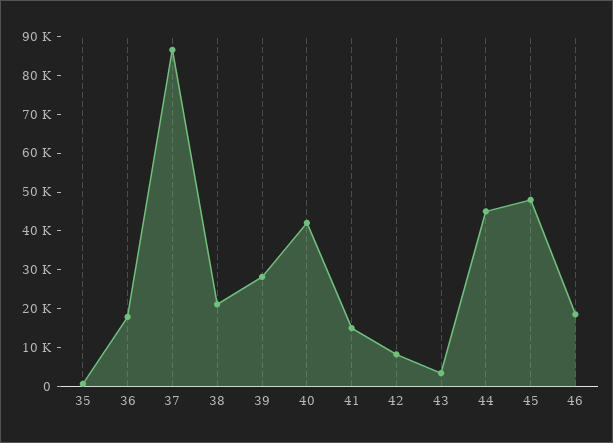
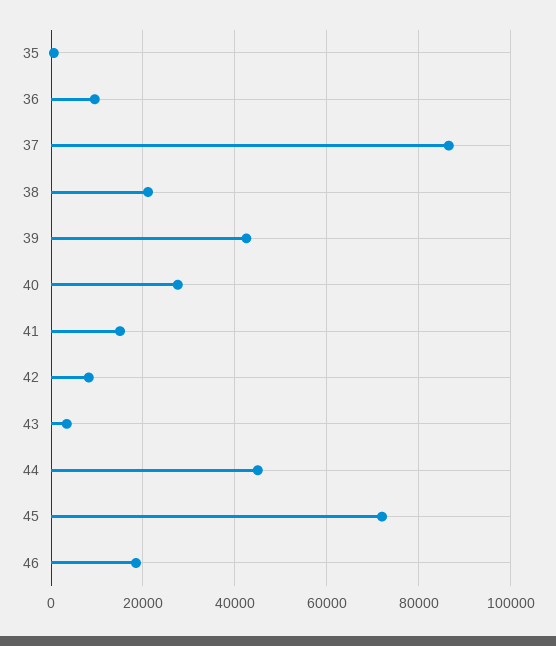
36: 17500 -> 10000
39: 27500 -> 42000
40: 42500 -> 28000
45: 47500 -> 72000

